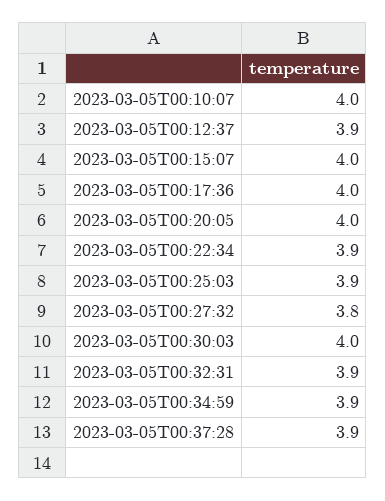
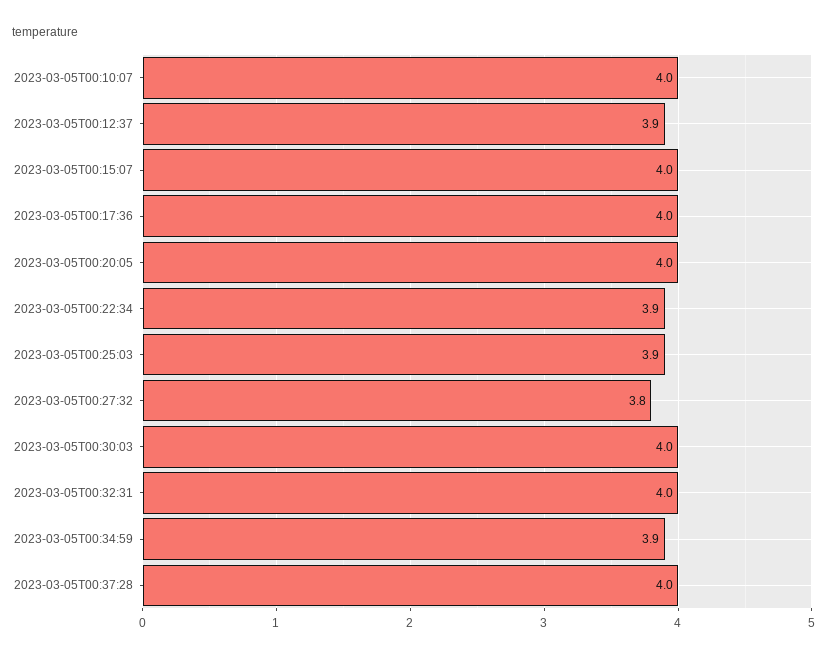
2023-03-05T00:32:31: 3.9 -> 4
2023-03-05T00:37:28: 3.9 -> 4

